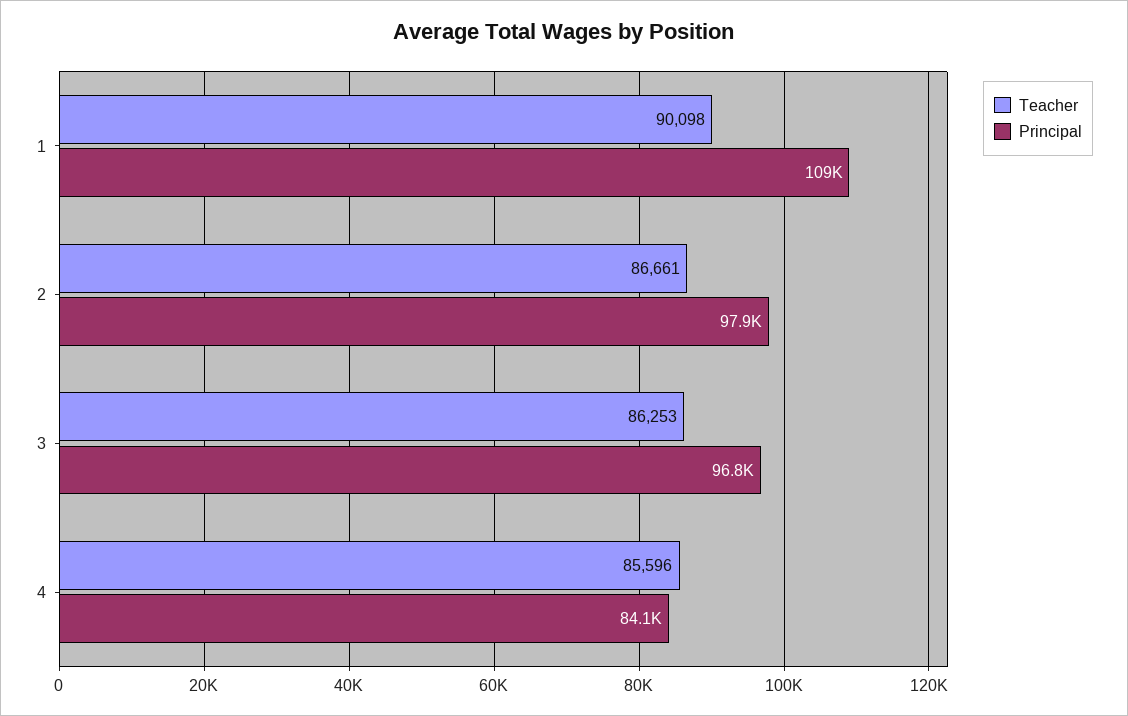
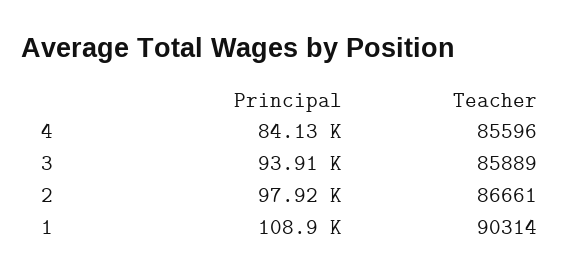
Teacher, 1: 90098 -> 90314
Teacher, 3: 86253 -> 85889
Principal, 3: 96800 -> 93910

